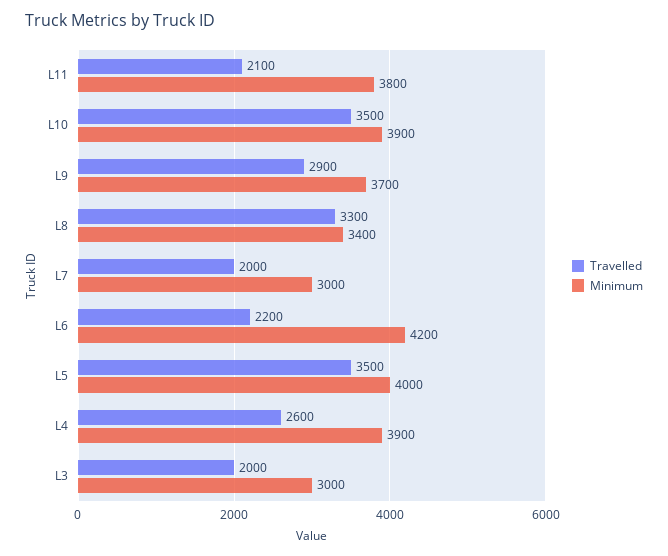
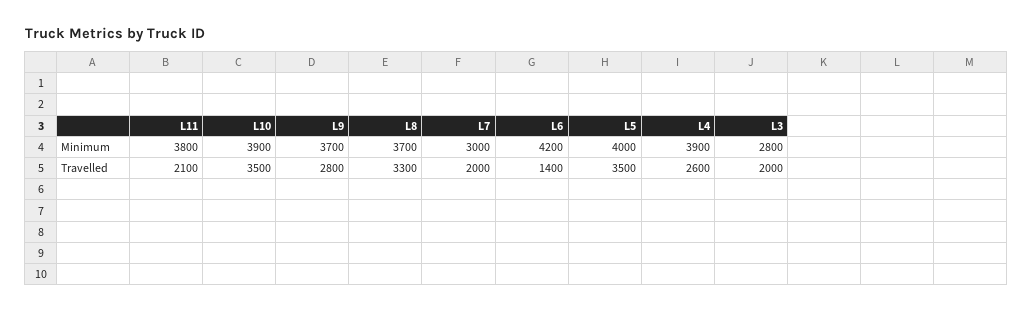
Travelled, L9: 2900 -> 2800
Minimum, L8: 3400 -> 3700
Travelled, L6: 2200 -> 1400
Minimum, L3: 3000 -> 2800

